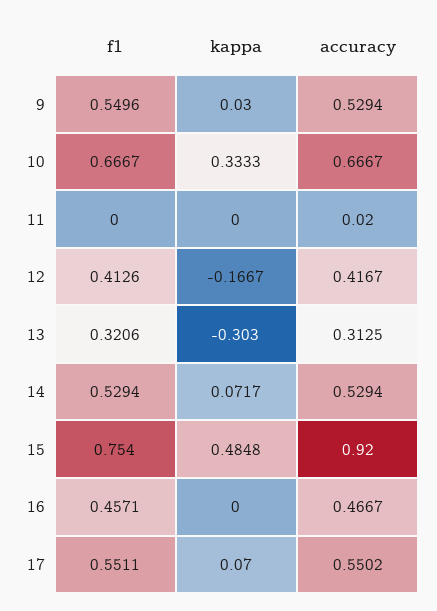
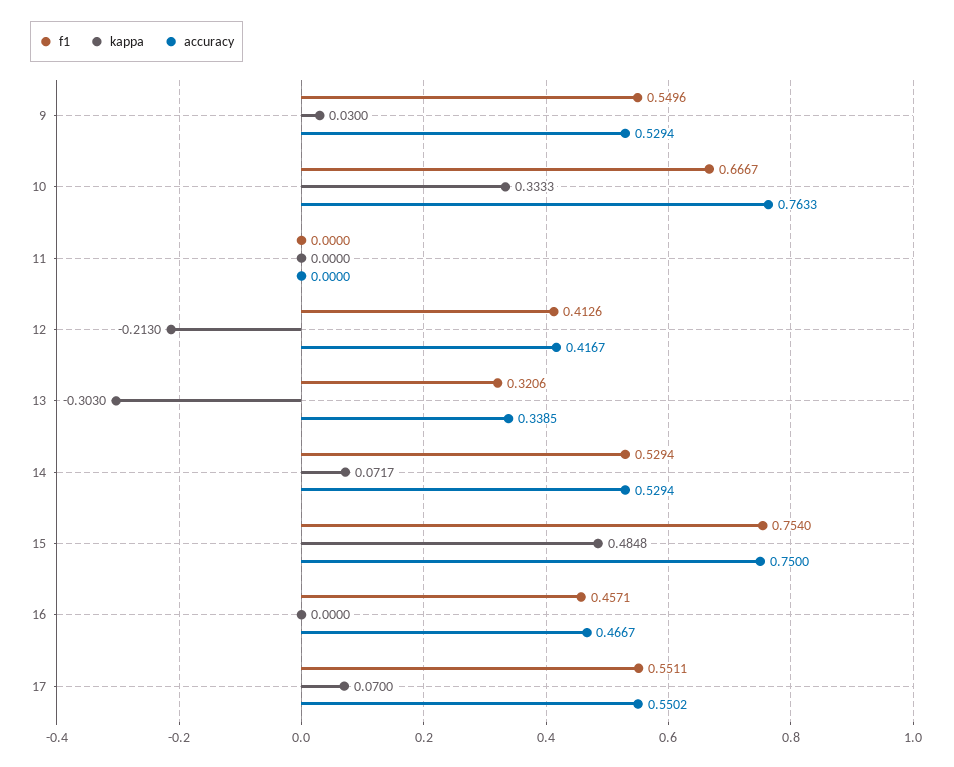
accuracy, 10: 0.6667 -> 0.7633
accuracy, 11: 0.02 -> 0
kappa, 12: -0.1667 -> -0.213
accuracy, 13: 0.3125 -> 0.3385
accuracy, 15: 0.92 -> 0.75

